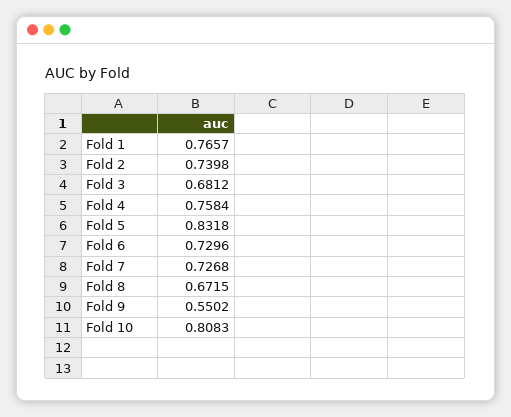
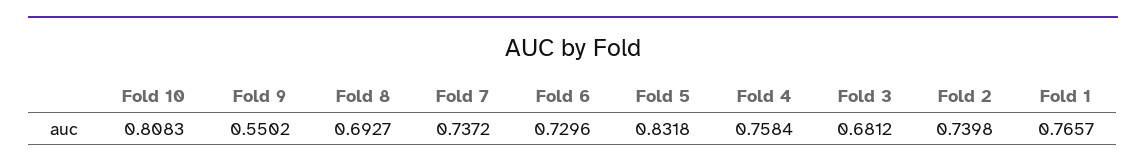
Fold 7: 0.7268 -> 0.7372
Fold 8: 0.6715 -> 0.6927

